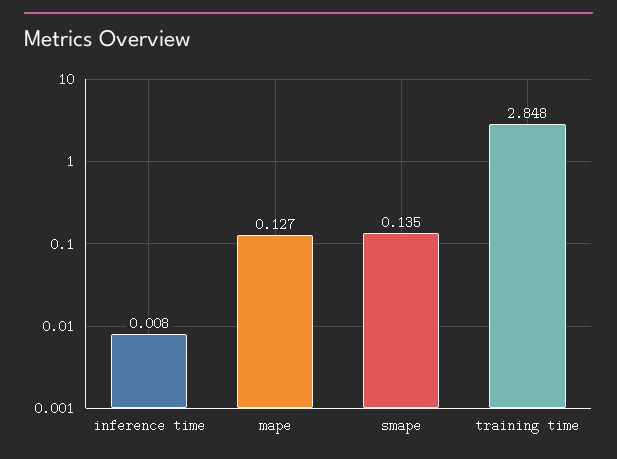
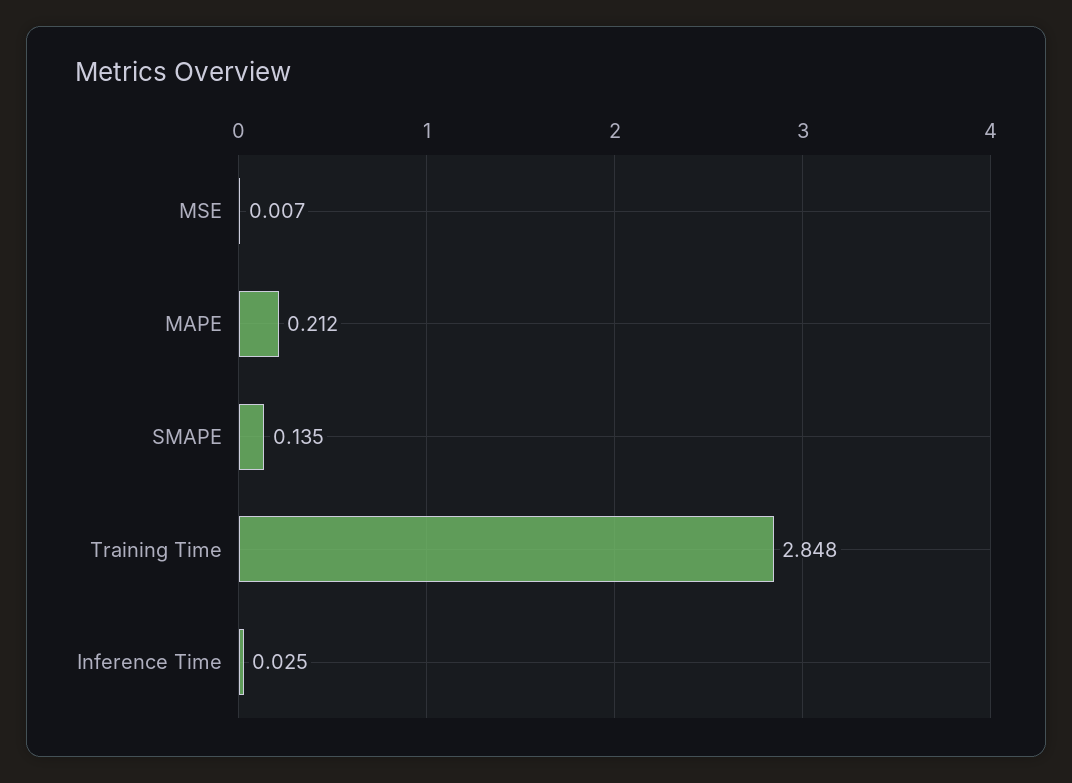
inference time: 0.008 -> 0.025
mape: 0.127 -> 0.212
MSE: none -> 0.007

